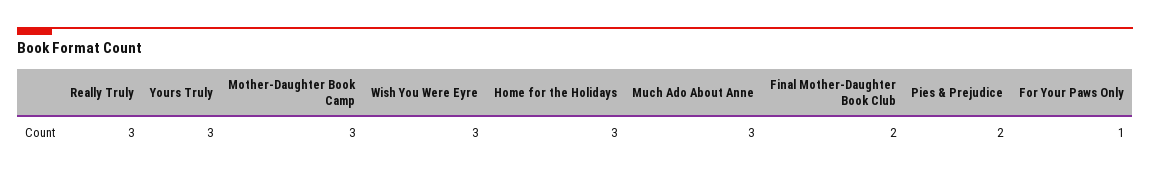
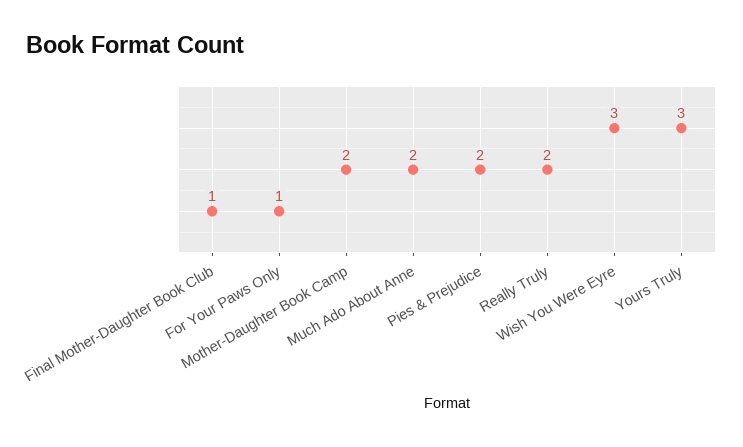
Really Truly: 3 -> 2
Mother-Daughter Book Camp: 3 -> 2
Home for the Holidays: 3 -> none
Much Ado About Anne: 3 -> 2
Final Mother-Daughter Book Club: 2 -> 1

